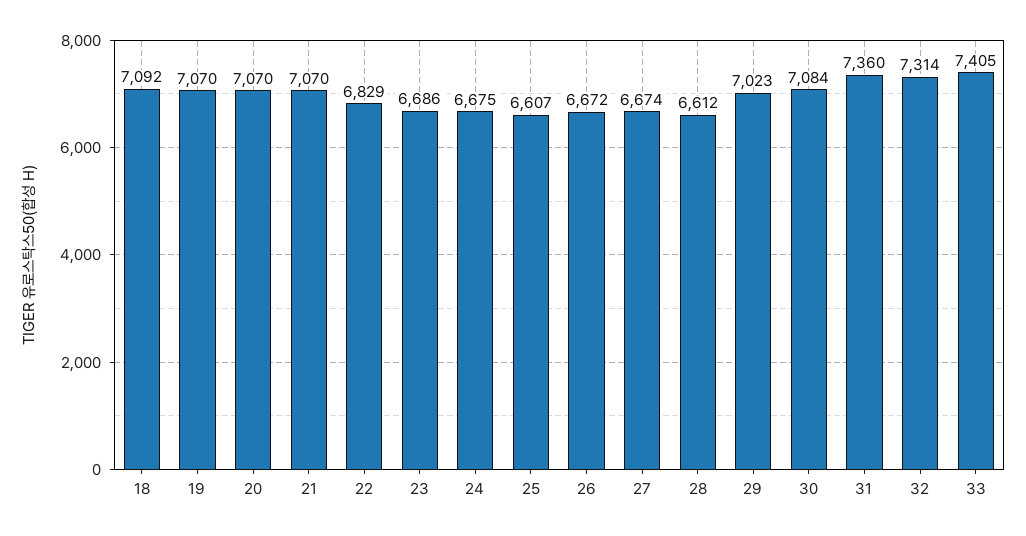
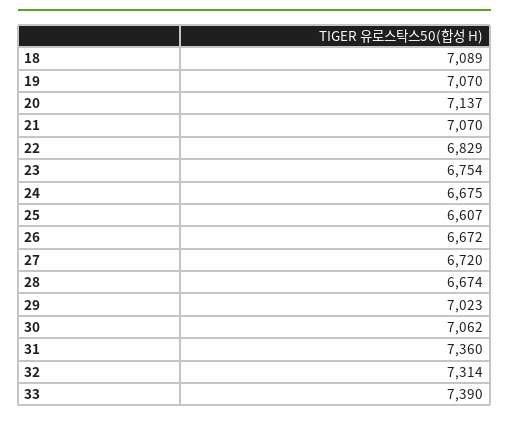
18: 7092 -> 7089
20: 7070 -> 7137
23: 6686 -> 6754
27: 6674 -> 6720
28: 6612 -> 6674
30: 7084 -> 7062
33: 7405 -> 7390

